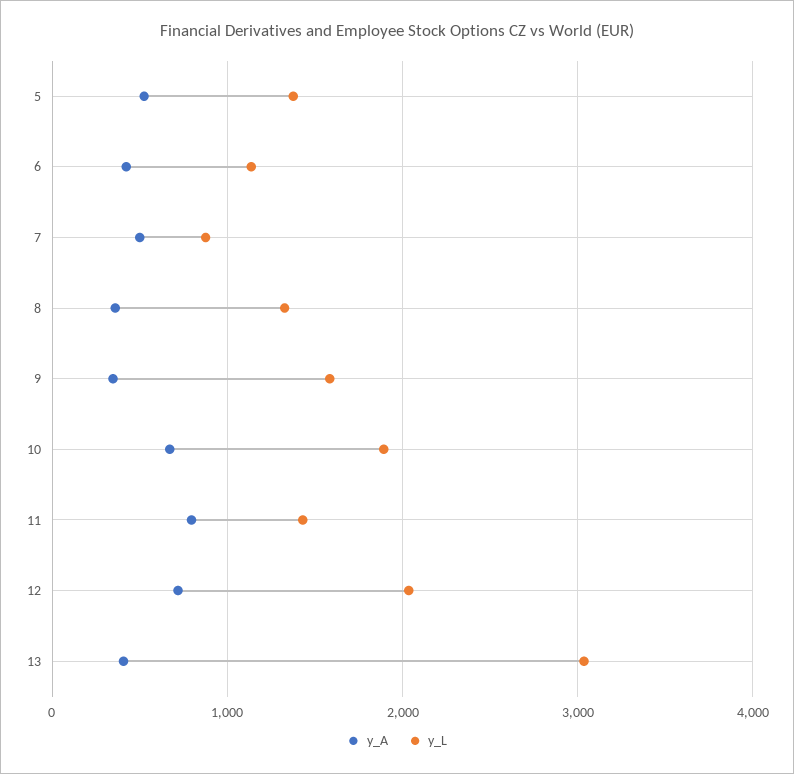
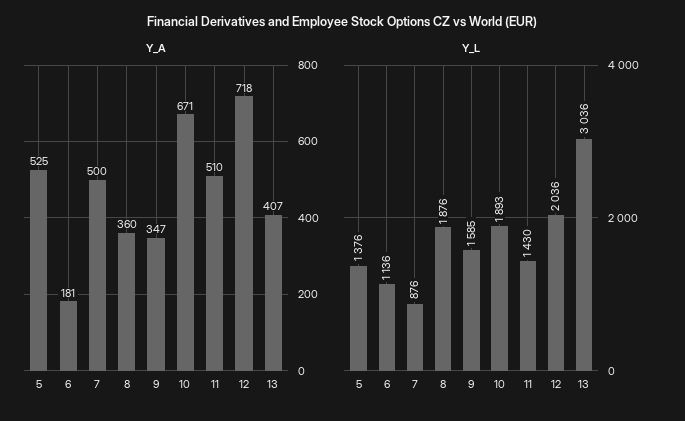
y_A, 6: 400 -> 181
y_L, 8: 1300 -> 1876
y_A, 11: 800 -> 510

